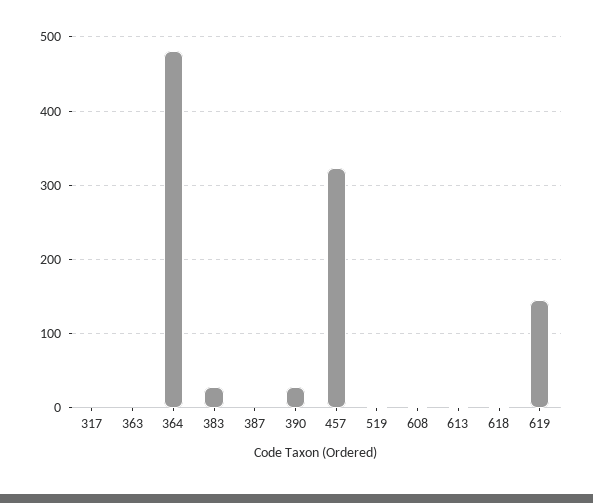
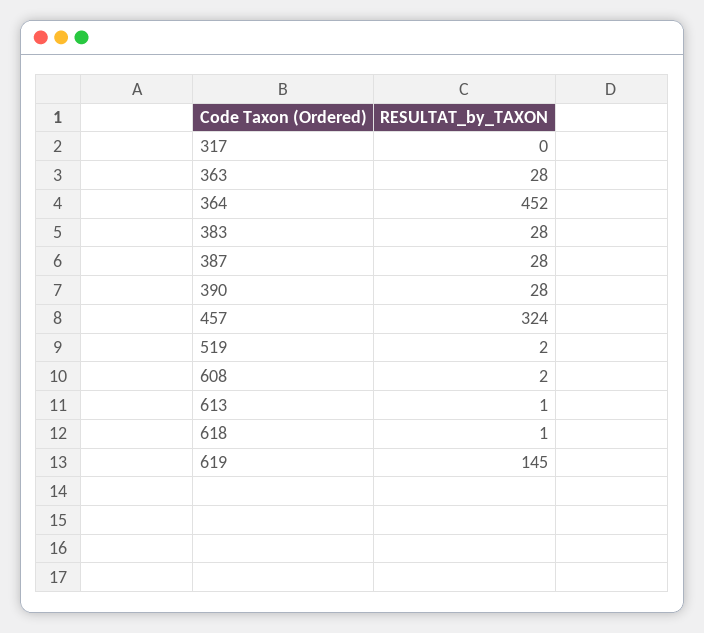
363: 0 -> 28
364: 480 -> 452
387: 0 -> 28

